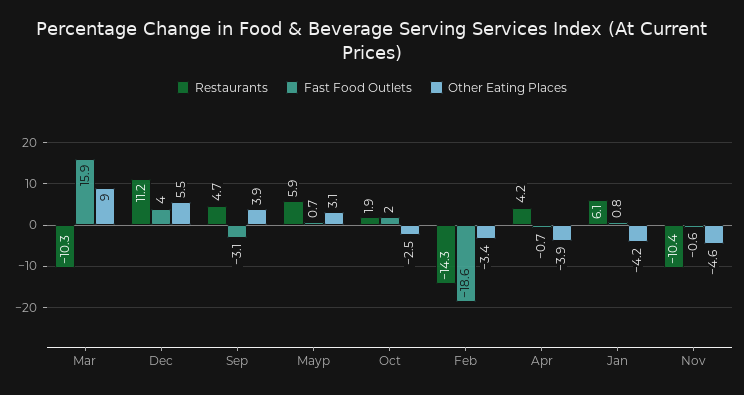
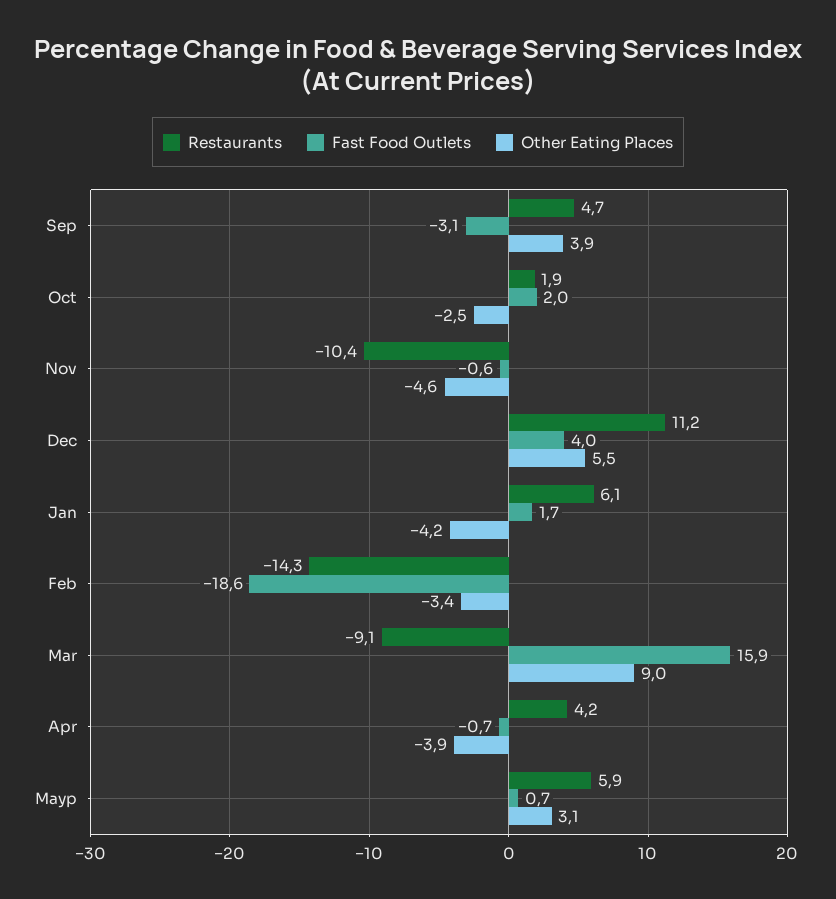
Restaurants, Mar: -10.3 -> -9.1
Fast Food Outlets, Jan: 0.8 -> 1.7

